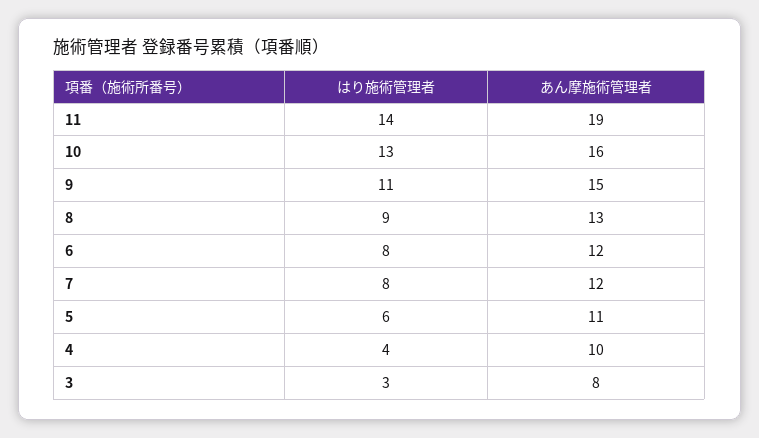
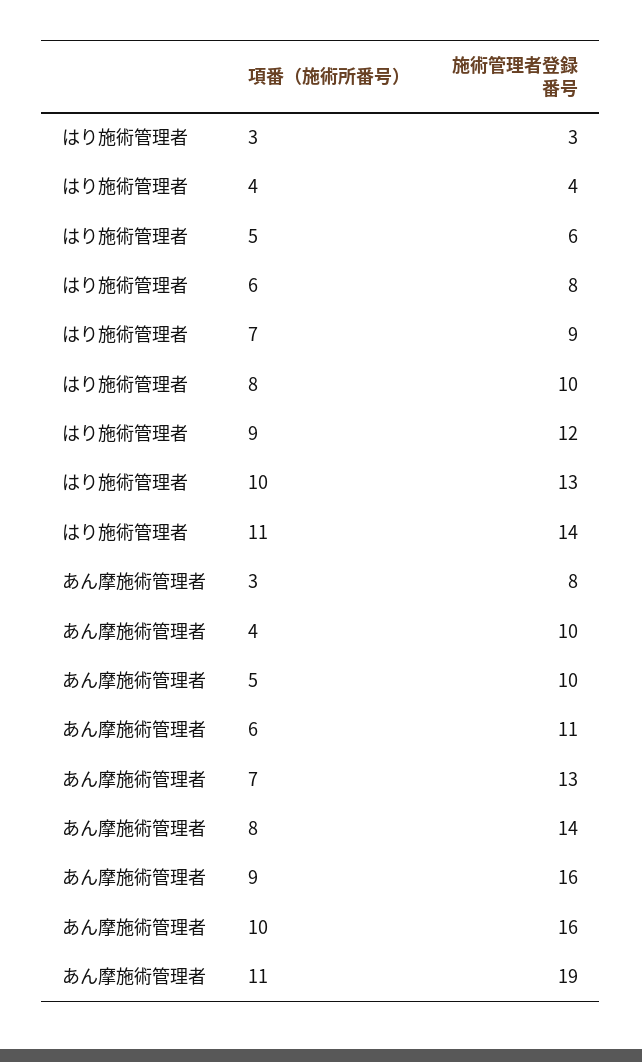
はり施術管理者, 9: 11 -> 12
あん摩施術管理者, 9: 15 -> 16
はり施術管理者, 8: 9 -> 10
あん摩施術管理者, 8: 13 -> 14
あん摩施術管理者, 6: 12 -> 11
はり施術管理者, 7: 8 -> 9
あん摩施術管理者, 7: 12 -> 13
あん摩施術管理者, 5: 11 -> 10

